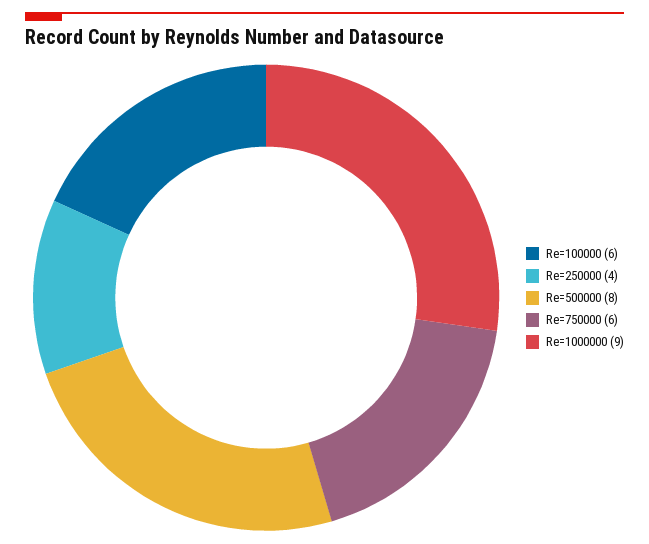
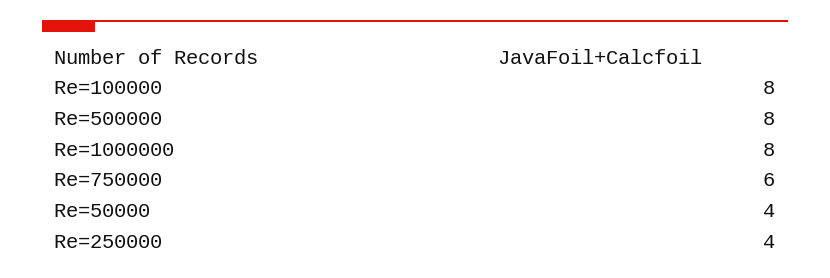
Re=100000: 6 -> 8
Re=1000000: 9 -> 8
Re=50000: none -> 4

